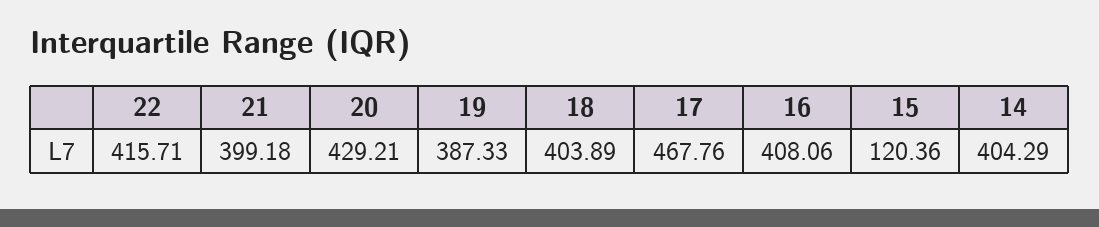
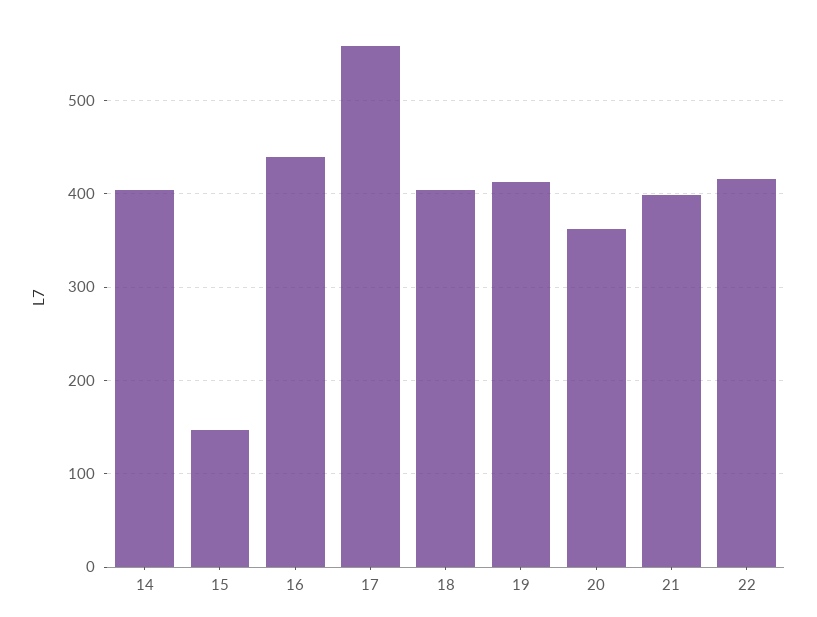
20: 429.21 -> 360
19: 387.33 -> 410
17: 467.76 -> 560
16: 408.06 -> 440
15: 120.36 -> 150

